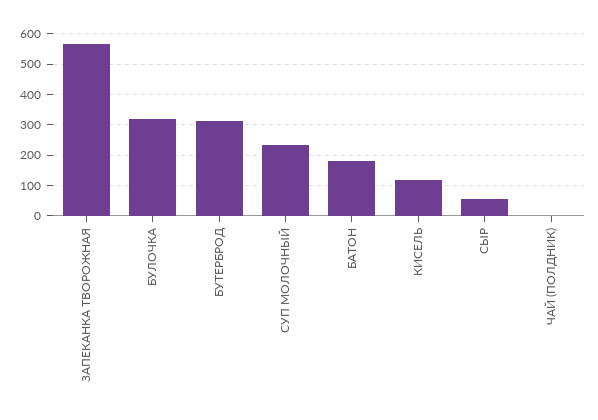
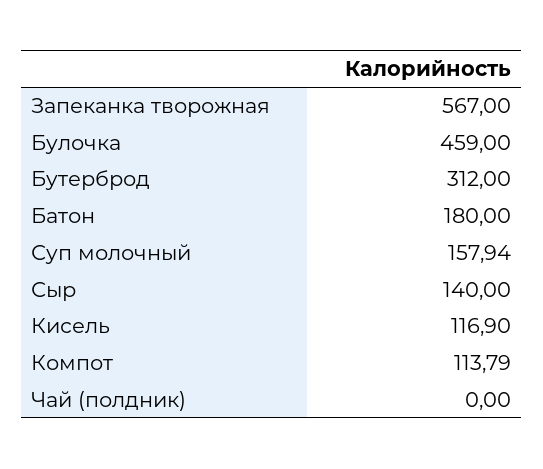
БУЛОЧКА: 320 -> 459
СУП МОЛОЧНЫЙ: 240 -> 157.94
СЫР: 60 -> 140
Компот: none -> 113.79

